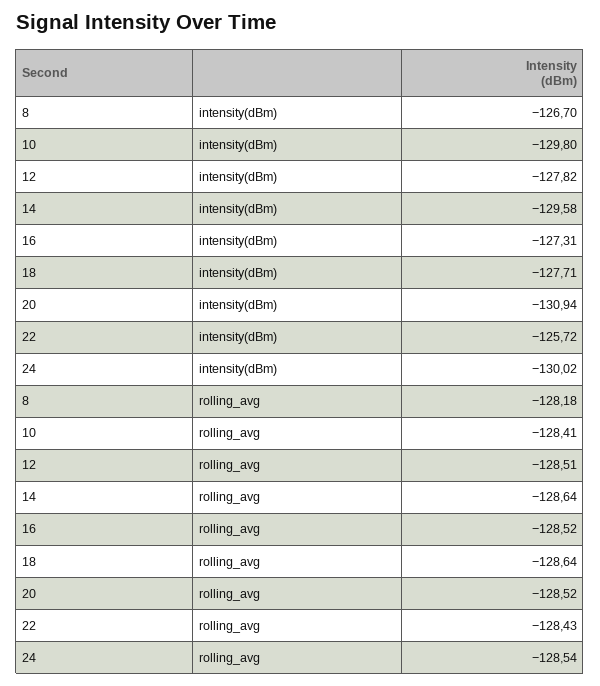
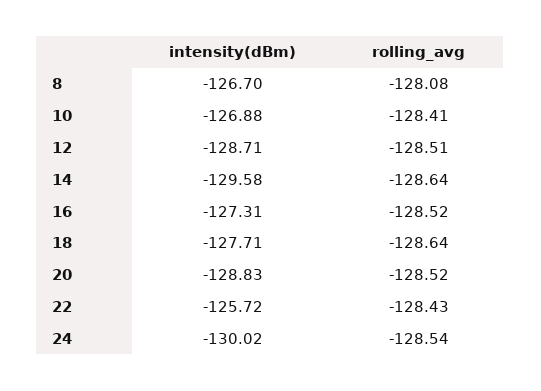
10, intensity(dBm): -129.8 -> -126.88
12, intensity(dBm): -127.82 -> -128.71
20, intensity(dBm): -130.94 -> -128.83
8, rolling_avg: -128.18 -> -128.08

